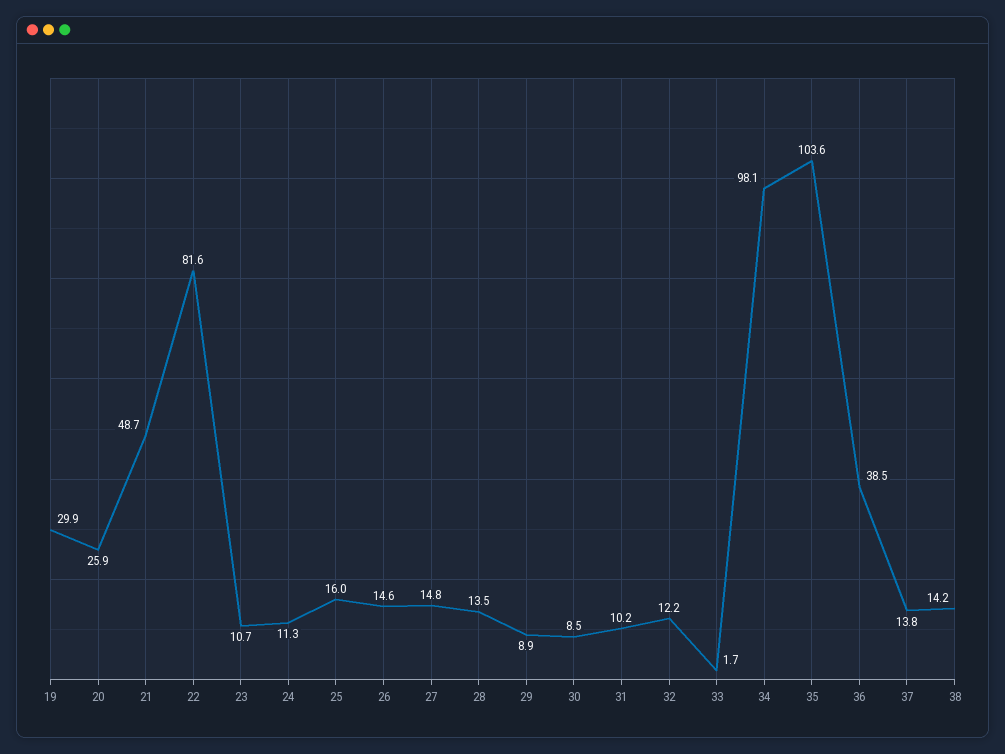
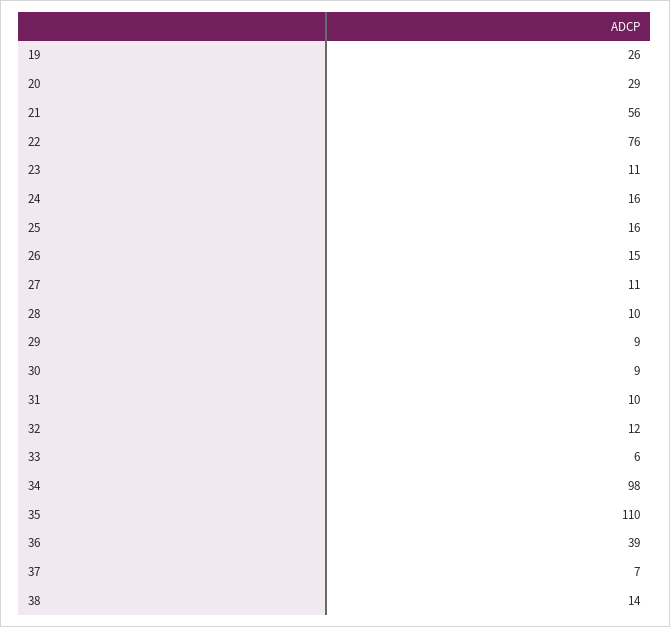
19: 29.9 -> 26
20: 25.9 -> 29
21: 48.7 -> 56
22: 81.6 -> 76
24: 11.3 -> 16
27: 14.8 -> 11
28: 13.5 -> 10
33: 1.7 -> 6
35: 103.6 -> 110
37: 13.8 -> 7

